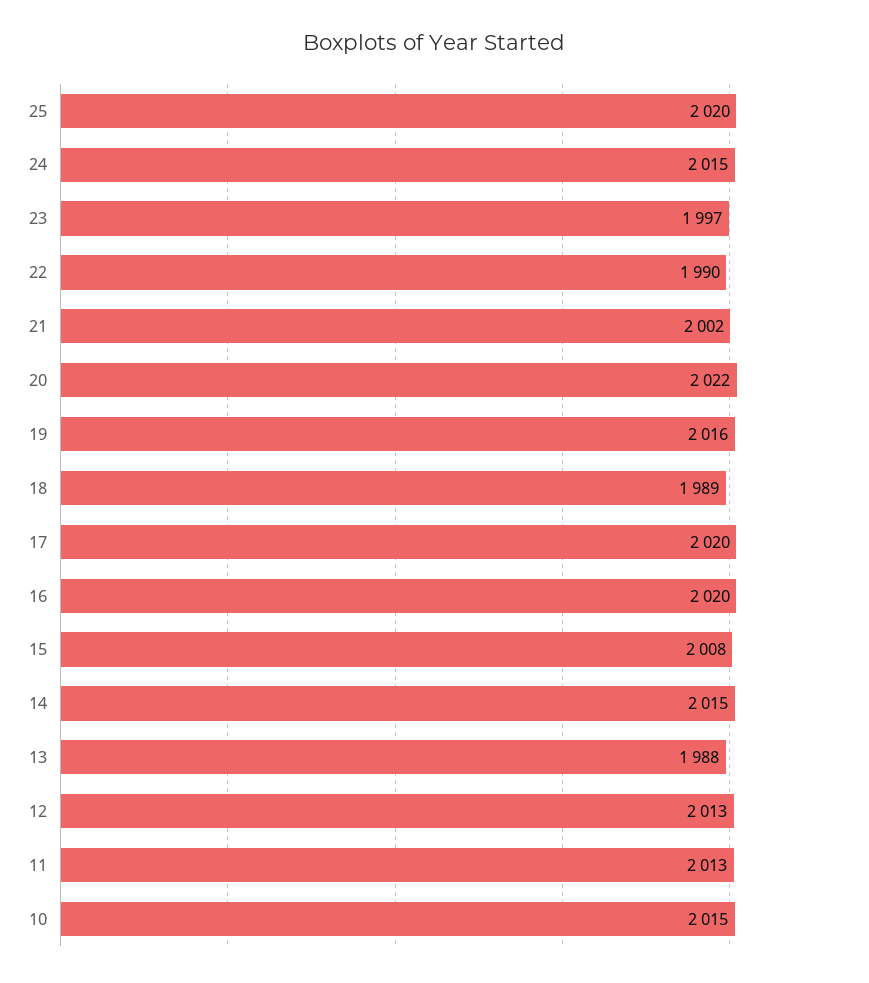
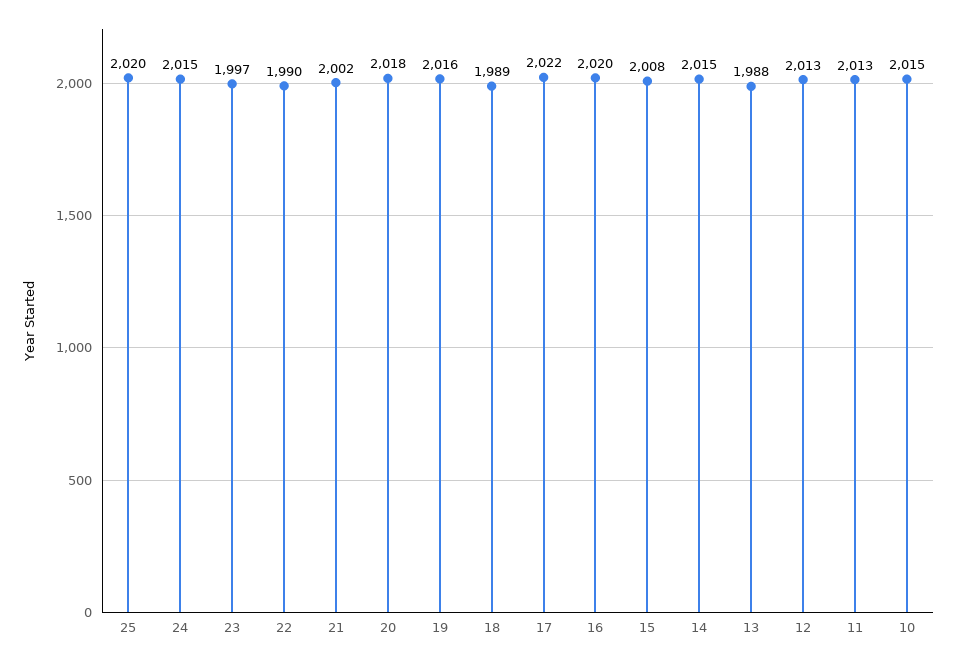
20: 2022 -> 2018
17: 2020 -> 2022

